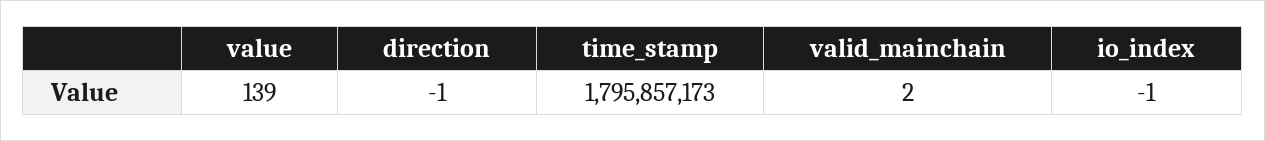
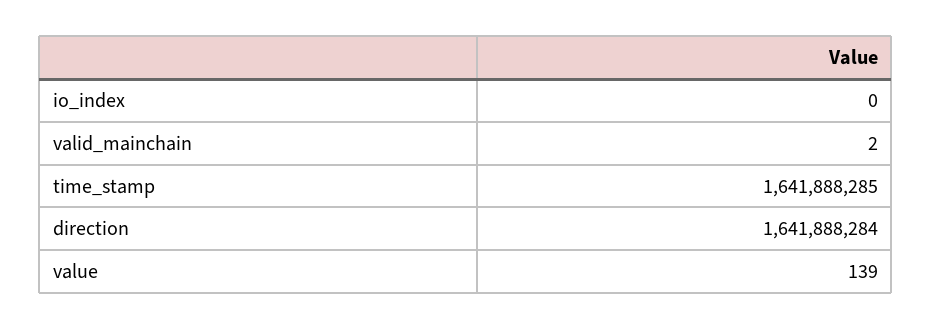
direction: -1 -> 1641888284
time_stamp: 1795857173 -> 1641888285
io_index: -1 -> 0

